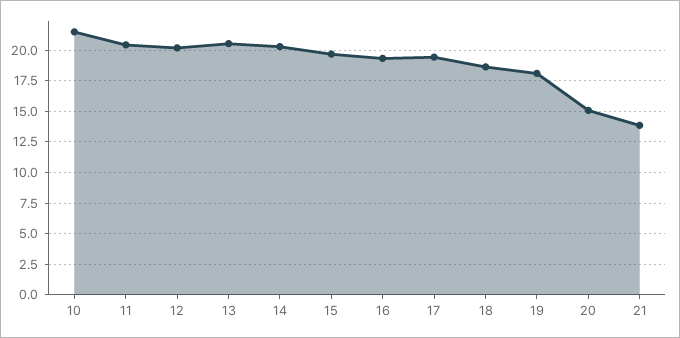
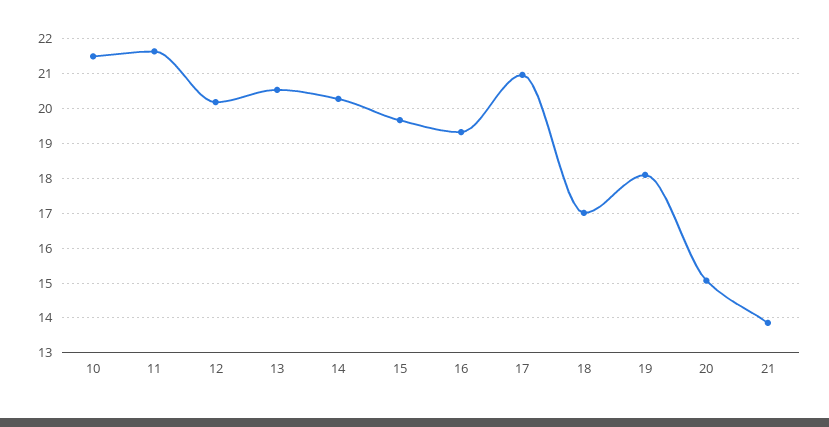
11: 20.5 -> 21.6
17: 19.5 -> 21
18: 18.5 -> 17

